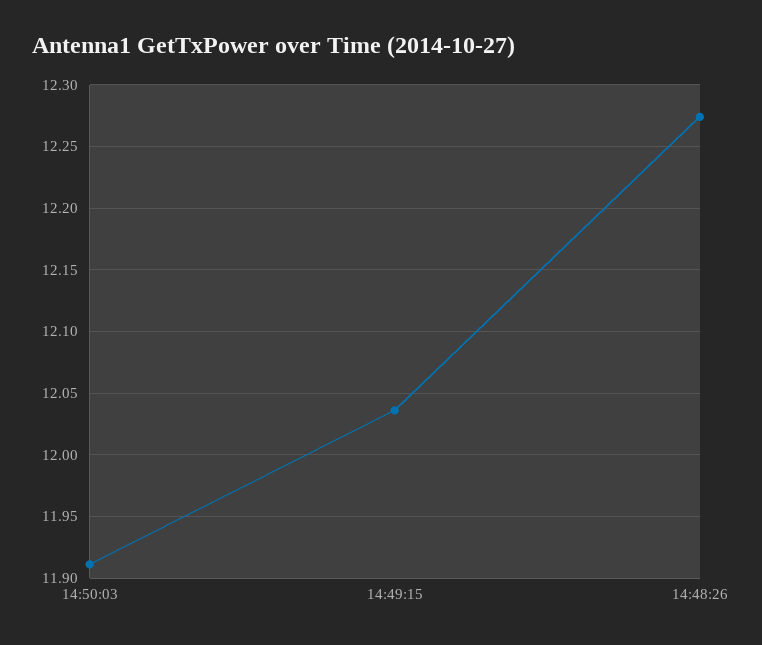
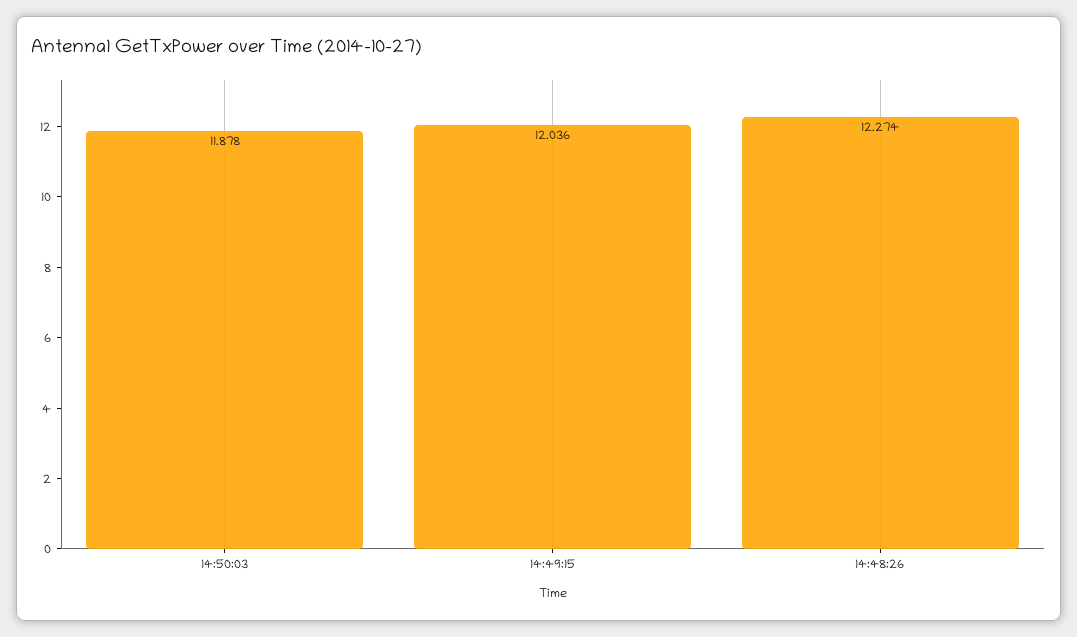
14:50:03: 11.91 -> 11.878

